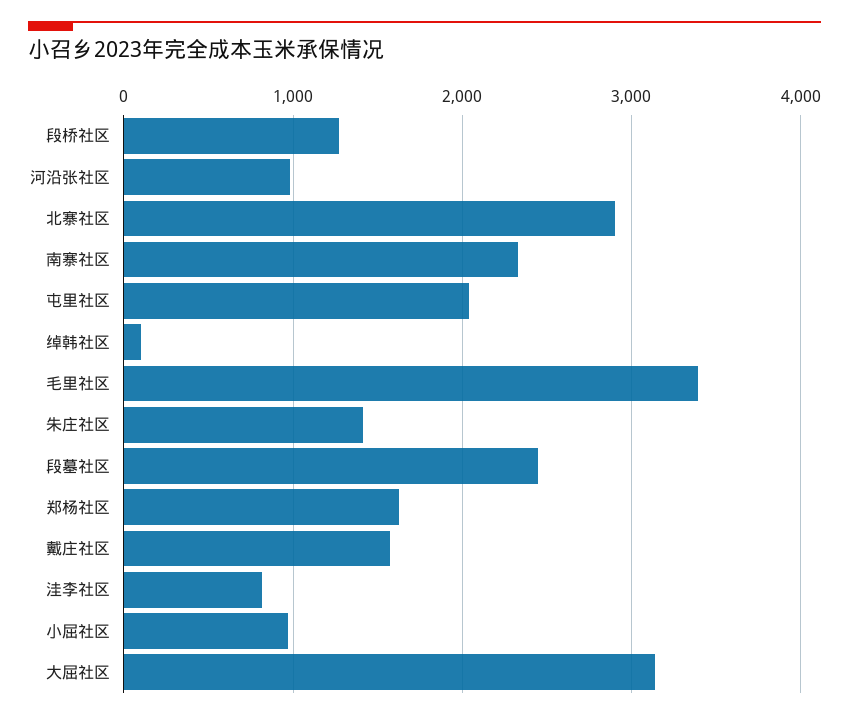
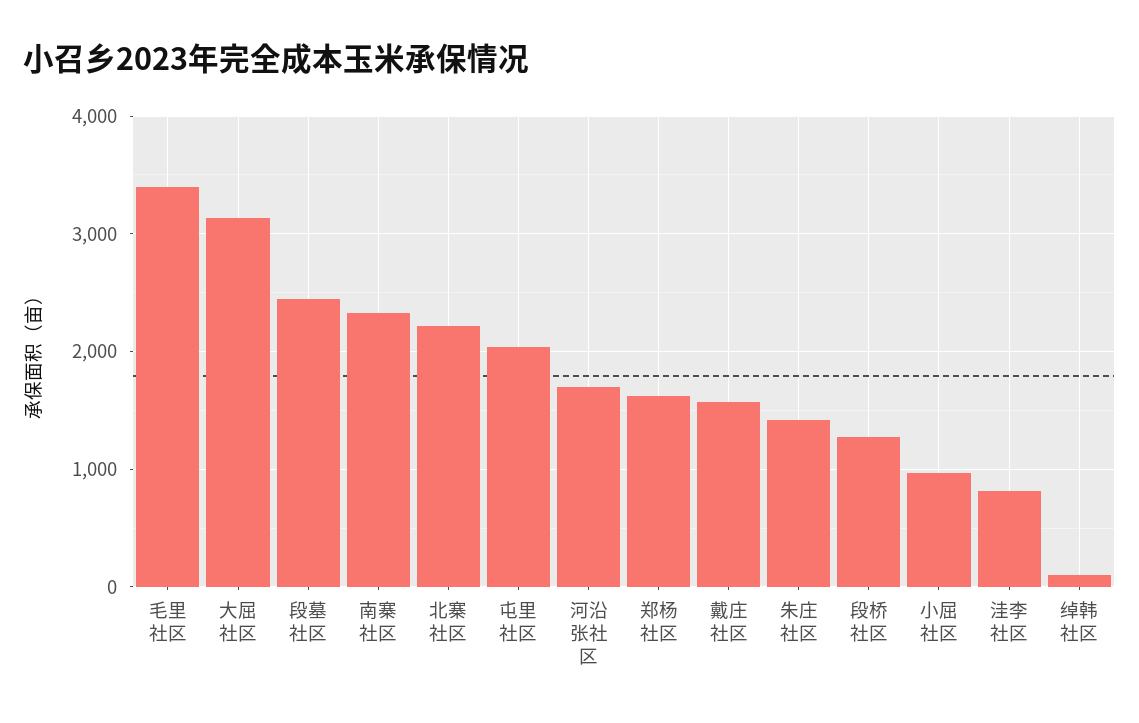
河沿张社区: 1000 -> 1700
北寨社区: 2900 -> 2200

